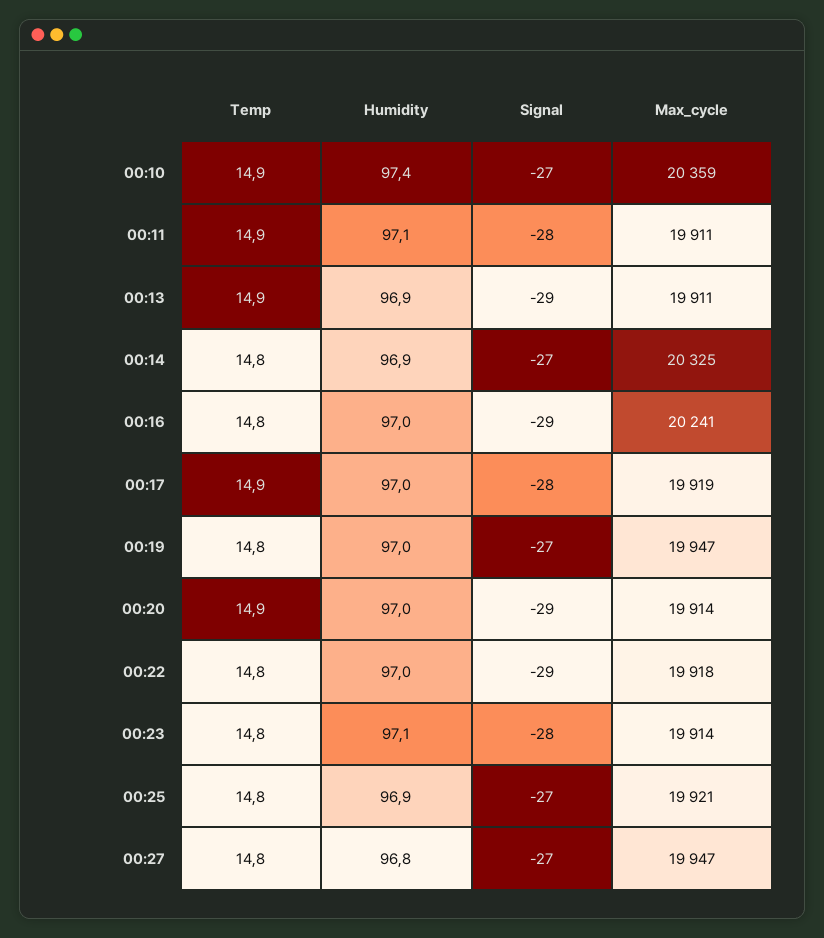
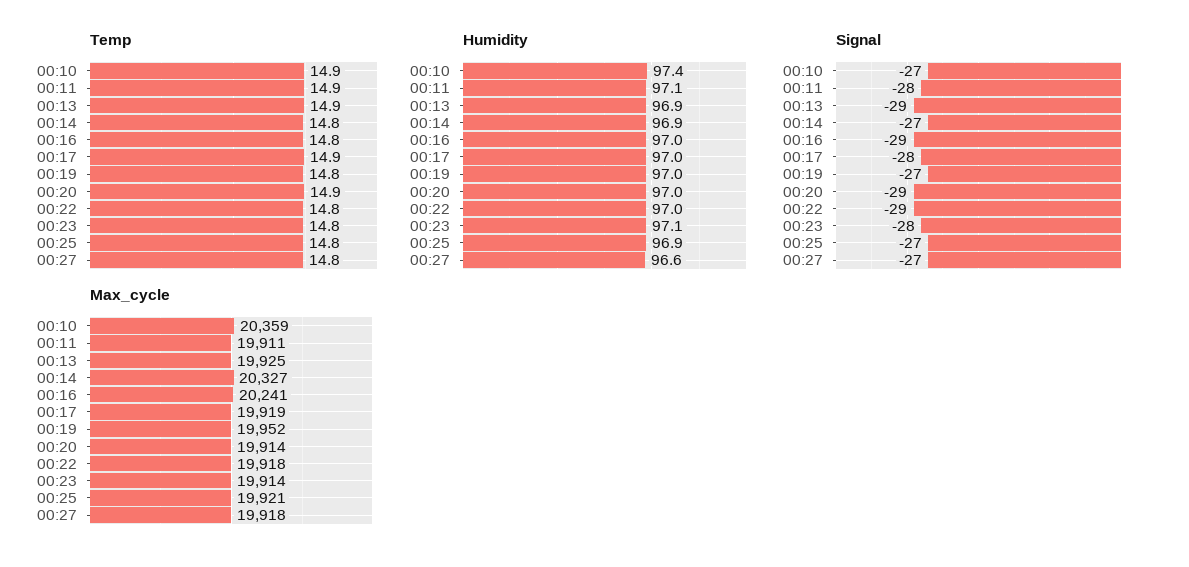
Max_cycle, 00:13: 19911 -> 19925
Max_cycle, 00:14: 20325 -> 20327
Max_cycle, 00:19: 19947 -> 19952
Humidity, 00:27: 96.8 -> 96.6
Max_cycle, 00:27: 19947 -> 19918

